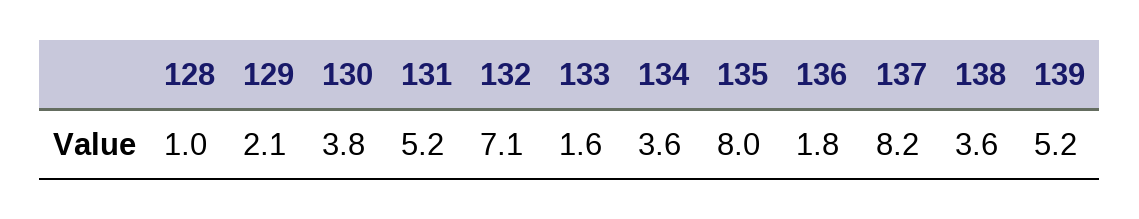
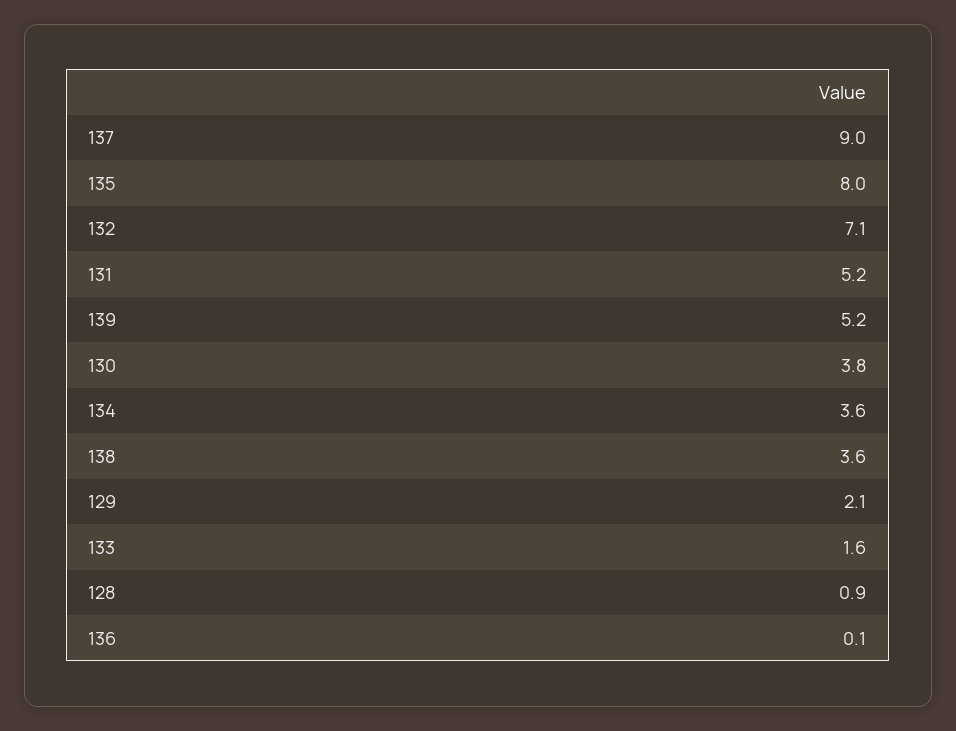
128: 1 -> 0.9
136: 1.8 -> 0.1
137: 8.2 -> 9

